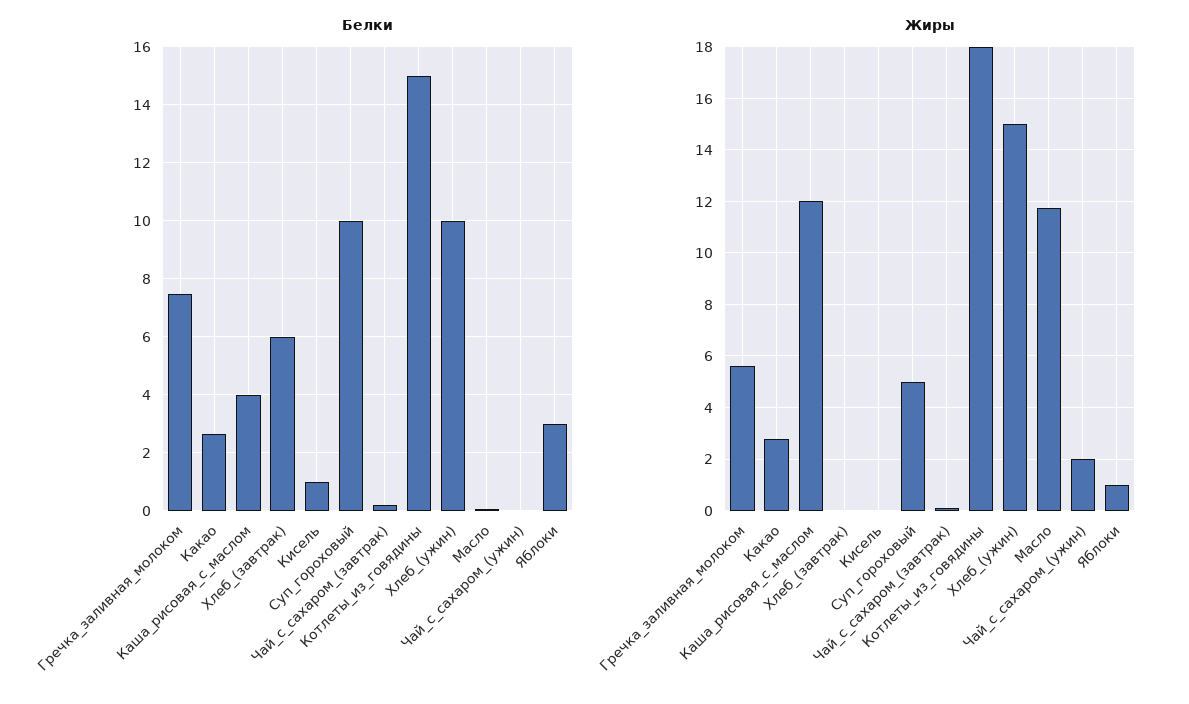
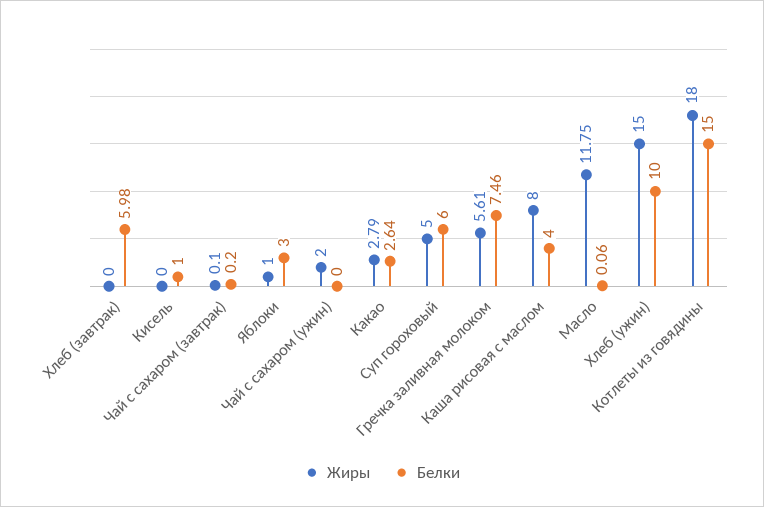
Белки, Суп_гороховый: 10 -> 6
Жиры, Каша_рисовая_с_маслом: 12 -> 8

